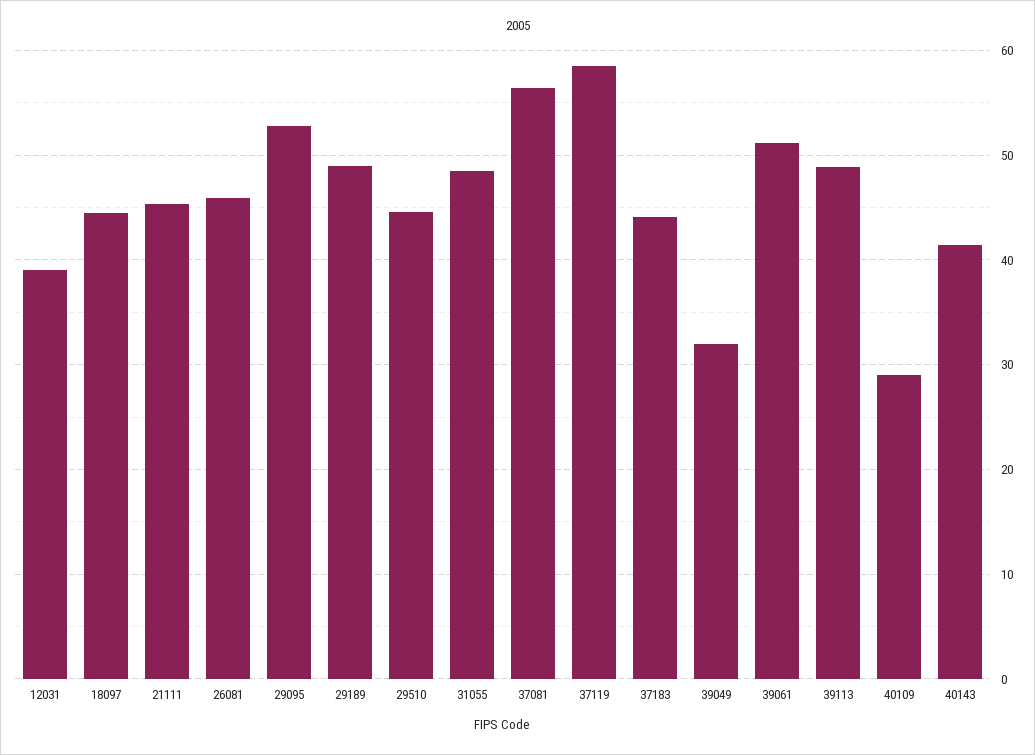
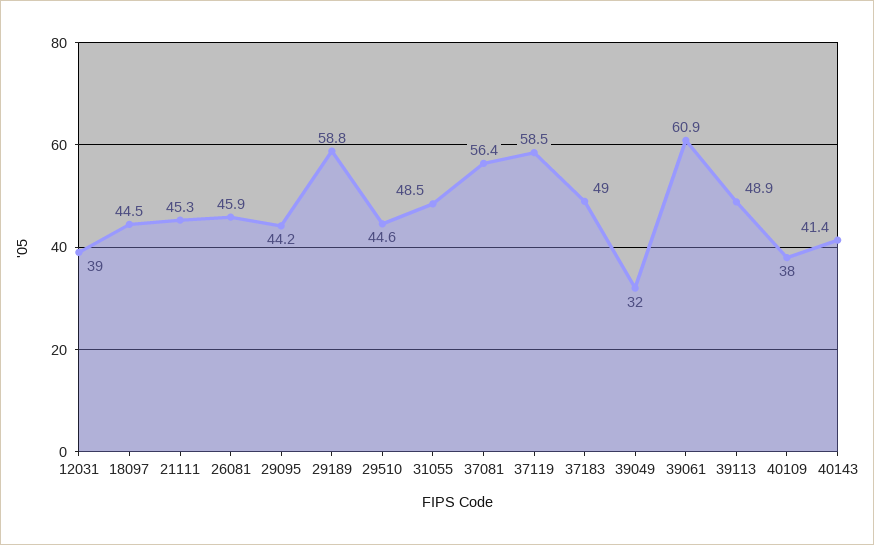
29095: 53 -> 44.2
29189: 49 -> 58.8
37183: 44 -> 49
39061: 51 -> 60.9
40109: 29 -> 38

